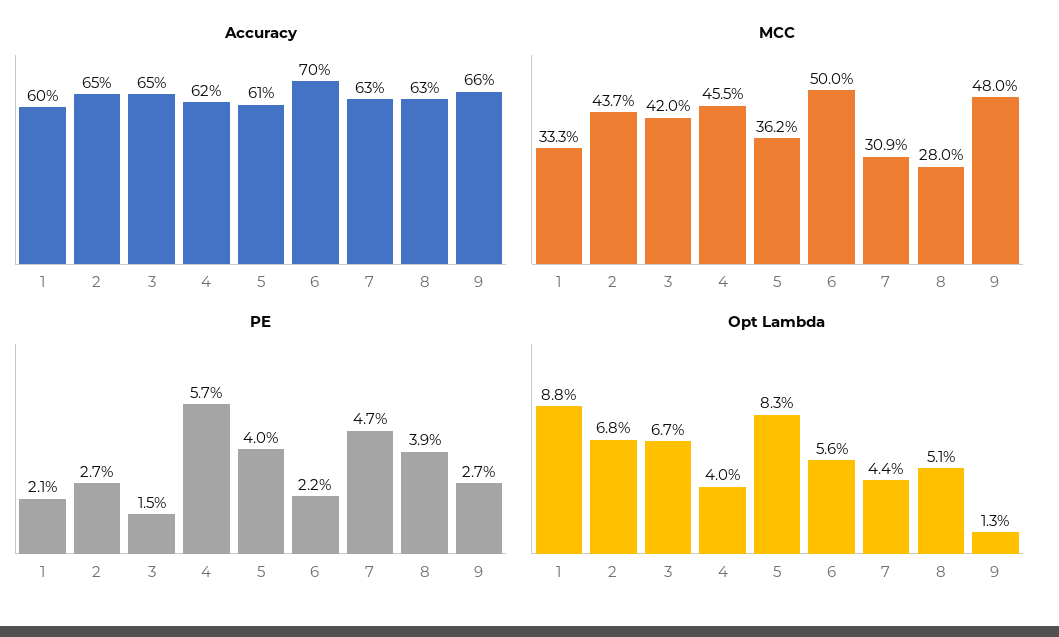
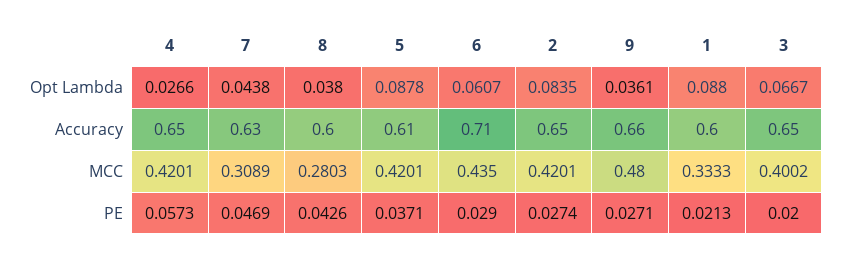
Accuracy, 4: 0.62 -> 0.65
Accuracy, 6: 0.7 -> 0.71
Accuracy, 8: 0.63 -> 0.6
MCC, 2: 0.437 -> 0.4201
MCC, 3: 0.42 -> 0.4002
MCC, 4: 0.455 -> 0.4201
MCC, 5: 0.362 -> 0.4201
MCC, 6: 0.5 -> 0.435
PE, 3: 0.015 -> 0.02
PE, 5: 0.04 -> 0.0371
PE, 6: 0.022 -> 0.029
PE, 8: 0.039 -> 0.0426
Opt Lambda, 2: 0.068 -> 0.0835
Opt Lambda, 4: 0.04 -> 0.0266
Opt Lambda, 5: 0.083 -> 0.0878
Opt Lambda, 6: 0.056 -> 0.0607
Opt Lambda, 8: 0.051 -> 0.038
Opt Lambda, 9: 0.013 -> 0.0361

